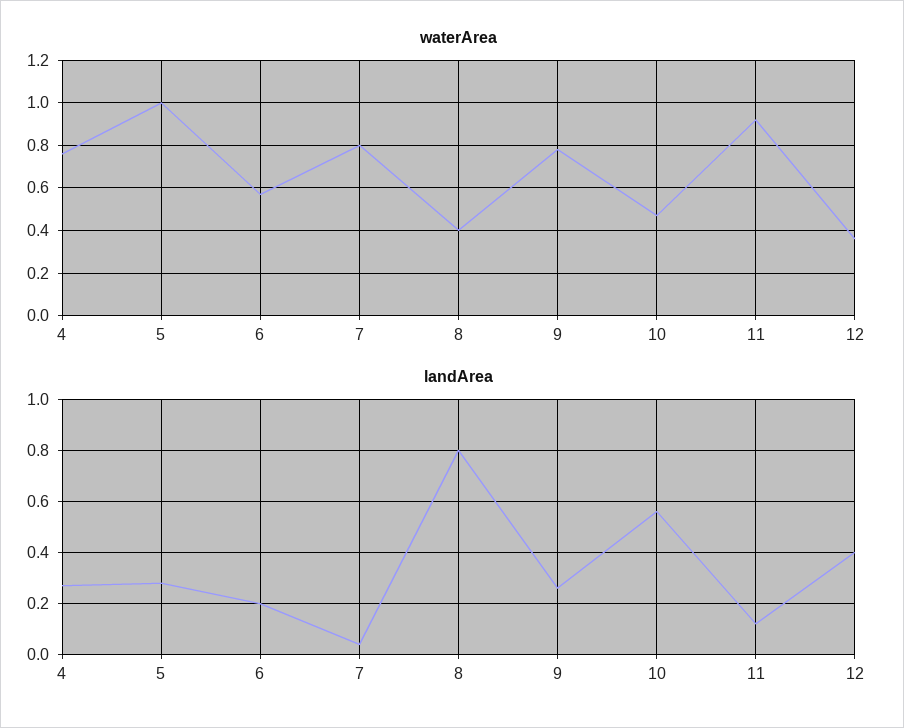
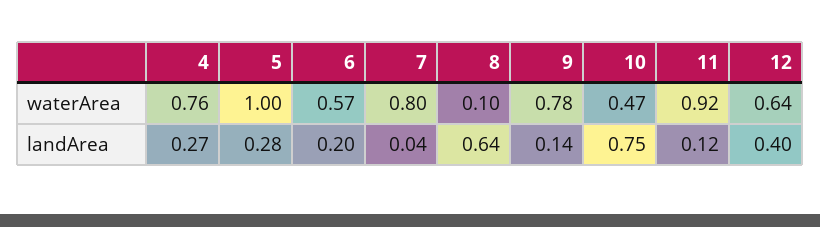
waterArea, 8: 0.4 -> 0.1
waterArea, 12: 0.35 -> 0.64
landArea, 8: 0.8 -> 0.64
landArea, 9: 0.25 -> 0.14
landArea, 10: 0.55 -> 0.75

